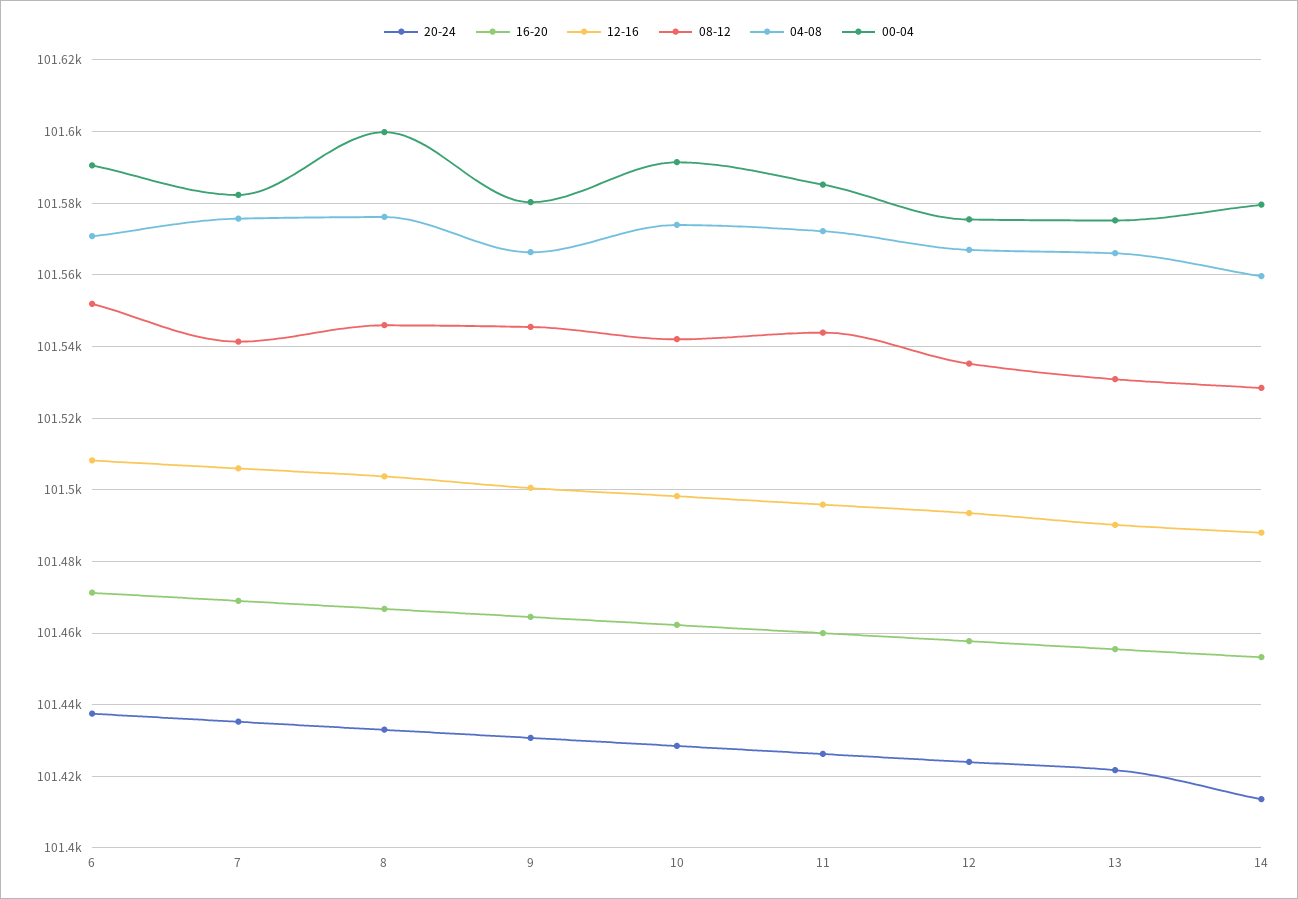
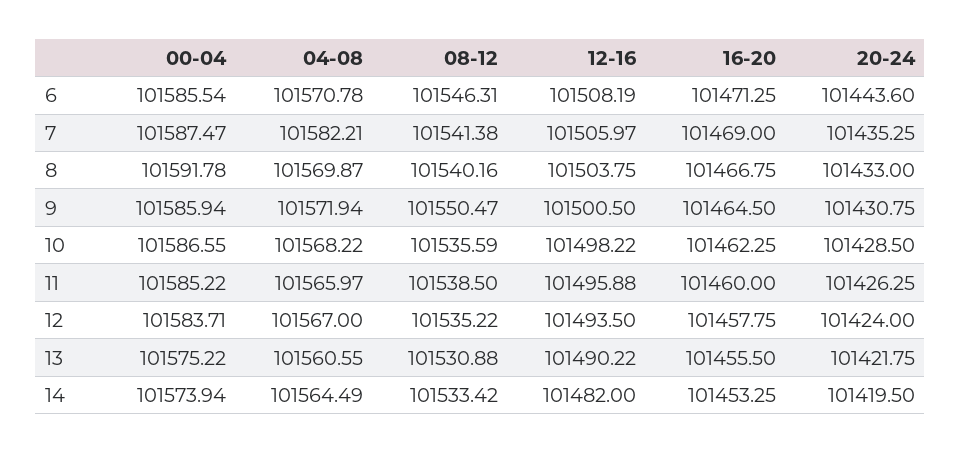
20-24, 6: 101438 -> 101443.6
08-12, 6: 101552 -> 101546.31
00-04, 6: 101590 -> 101585.54
04-08, 7: 101576 -> 101582.21
00-04, 7: 101582 -> 101587.47
08-12, 8: 101546 -> 101540.16
04-08, 8: 101576 -> 101569.87
00-04, 8: 101600 -> 101591.78
08-12, 9: 101546 -> 101550.47
04-08, 9: 101566 -> 101571.94
00-04, 9: 101580 -> 101585.94
08-12, 10: 101542 -> 101535.59
04-08, 10: 101574 -> 101568.22
00-04, 10: 101592 -> 101586.55
08-12, 11: 101544 -> 101538.5
04-08, 11: 101572 -> 101565.97
00-04, 12: 101576 -> 101583.71
04-08, 13: 101566 -> 101560.55
20-24, 14: 101414 -> 101419.5
12-16, 14: 101488 -> 101482
08-12, 14: 101528 -> 101533.42
04-08, 14: 101560 -> 101564.49
00-04, 14: 101580 -> 101573.94

